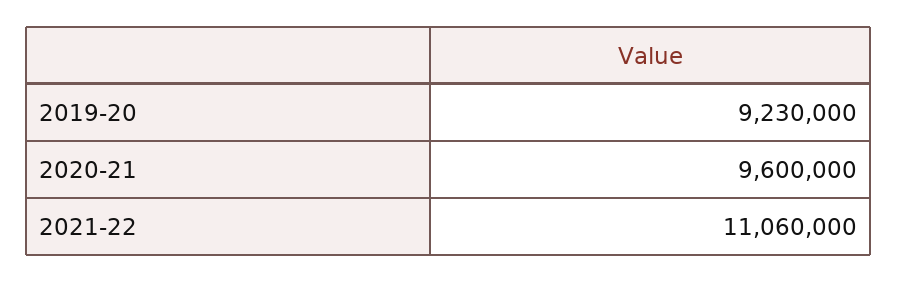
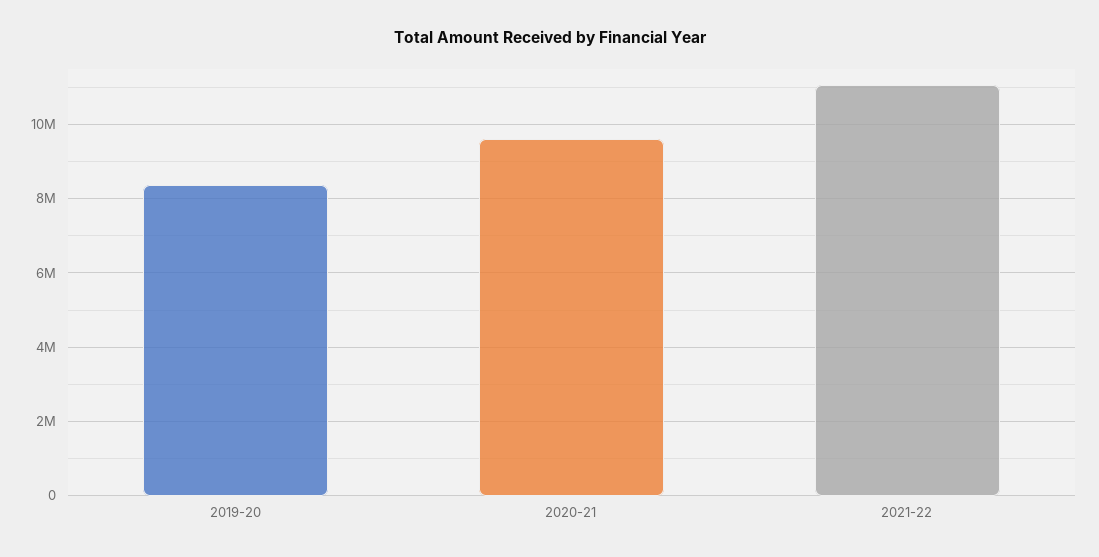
2019-20: 9230000 -> 8400000

